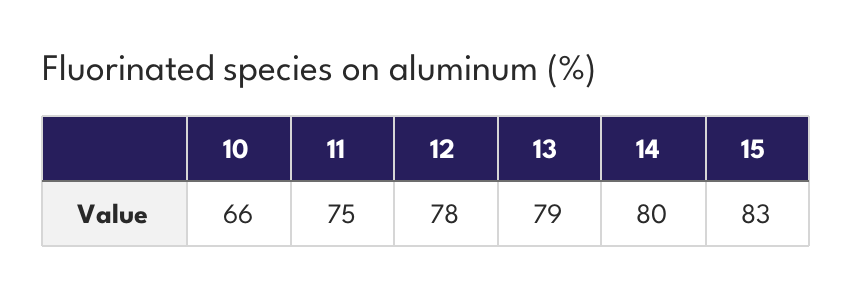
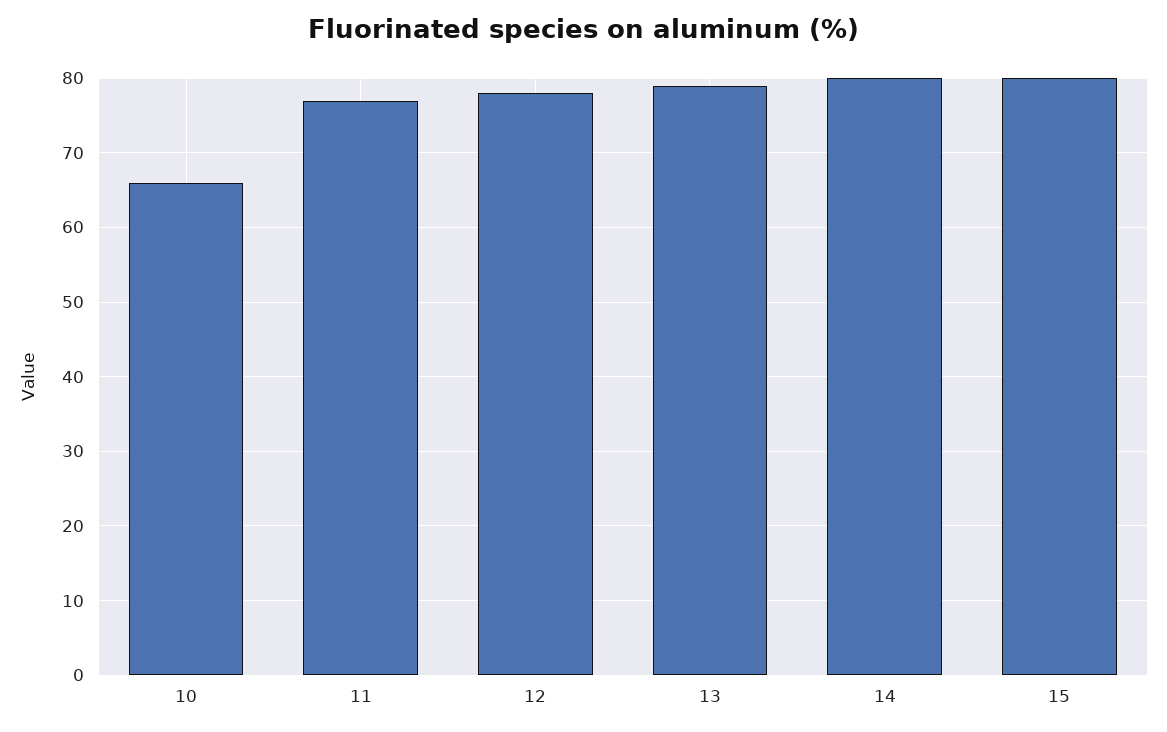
11: 75 -> 77
15: 83 -> 80

